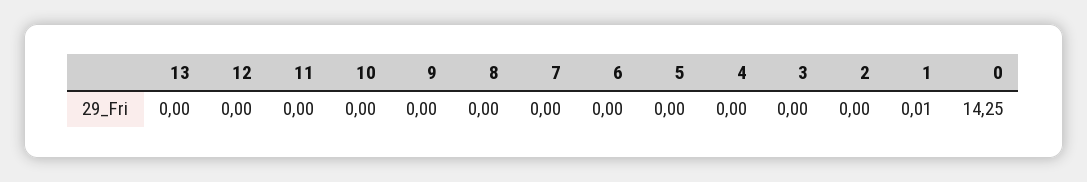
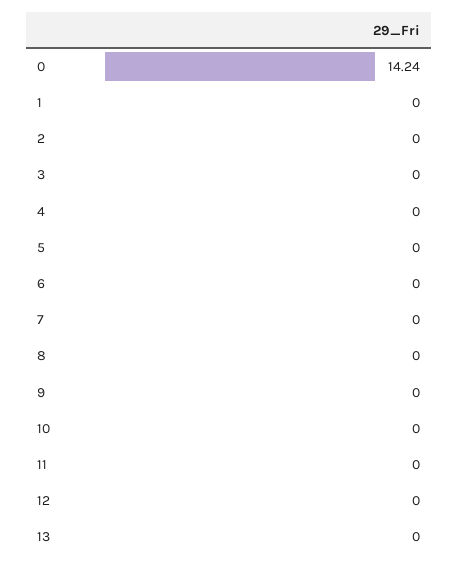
1: 0.01 -> 0
0: 14.25 -> 14.24

